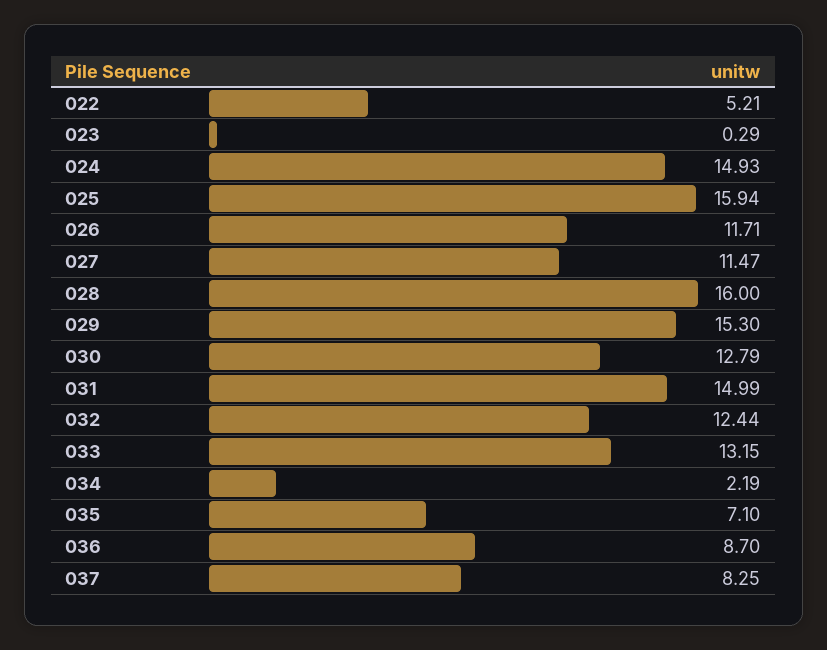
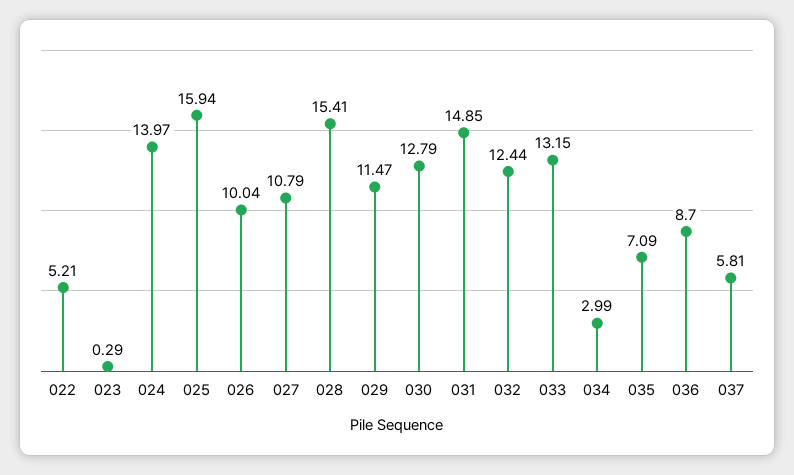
024: 14.93 -> 13.97
026: 11.71 -> 10.04
027: 11.47 -> 10.79
028: 16 -> 15.41
029: 15.3 -> 11.47
031: 14.99 -> 14.85
034: 2.19 -> 2.99
035: 7.1 -> 7.09
037: 8.25 -> 5.81

